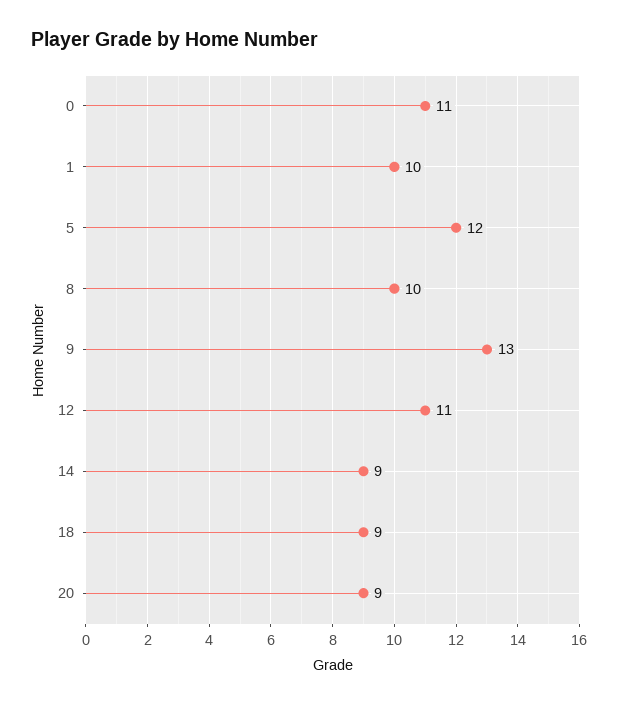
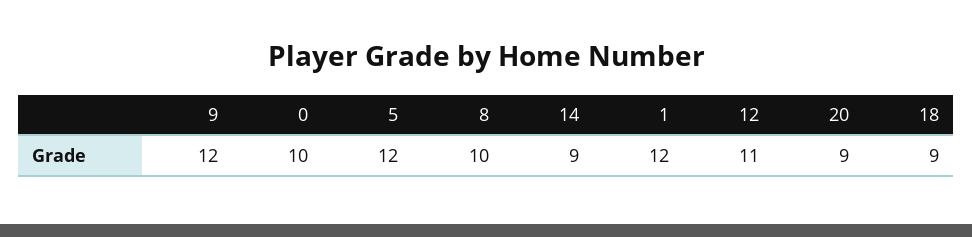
0: 11 -> 10
1: 10 -> 12
9: 13 -> 12

